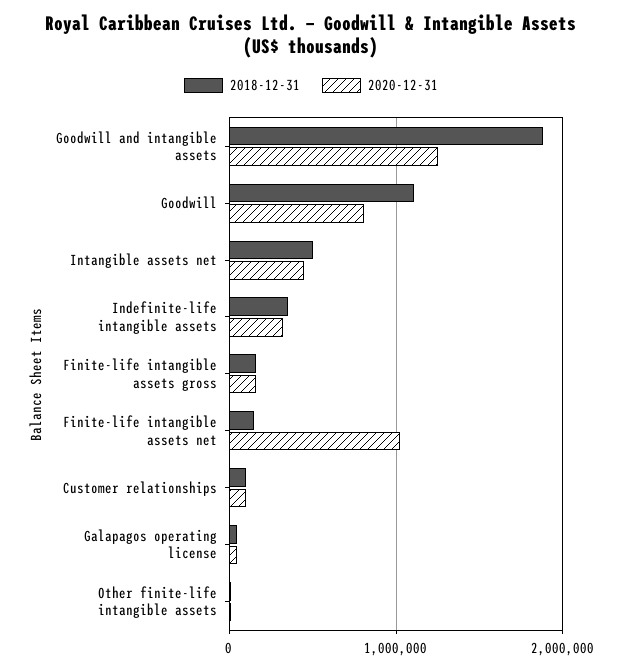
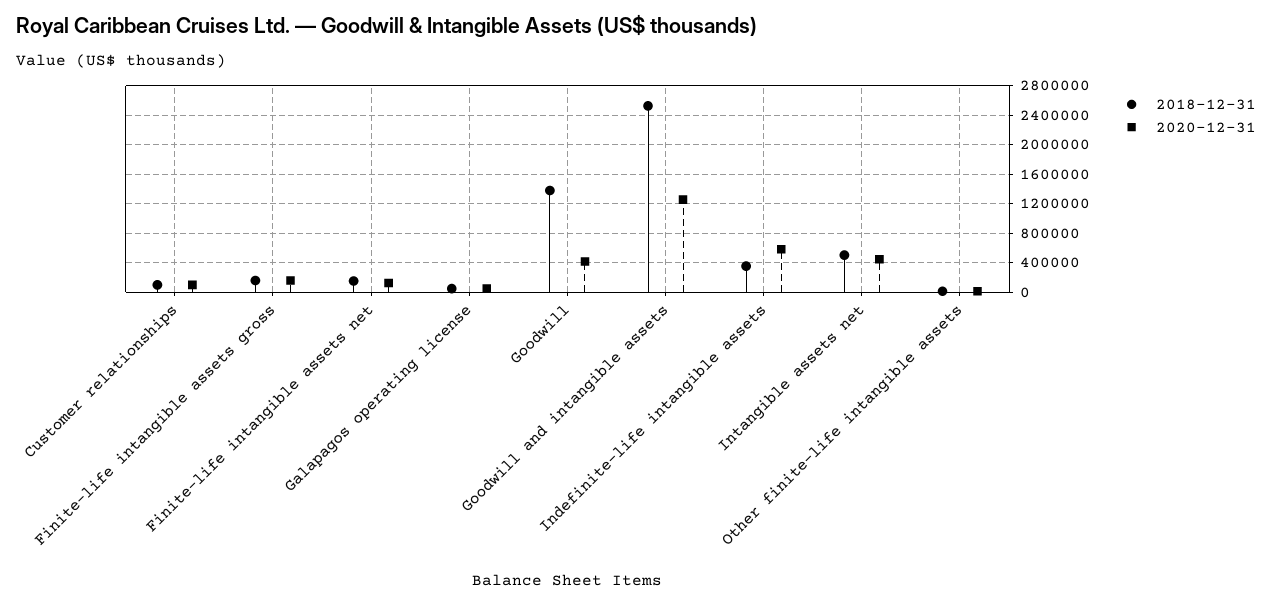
2018-12-31, Goodwill and intangible assets: 1900000 -> 2500000
2018-12-31, Goodwill: 1100000 -> 1400000
2020-12-31, Goodwill: 800000 -> 400000
2020-12-31, Indefinite-life intangible assets: 300000 -> 600000
2020-12-31, Finite-life intangible assets net: 1000000 -> 100000

